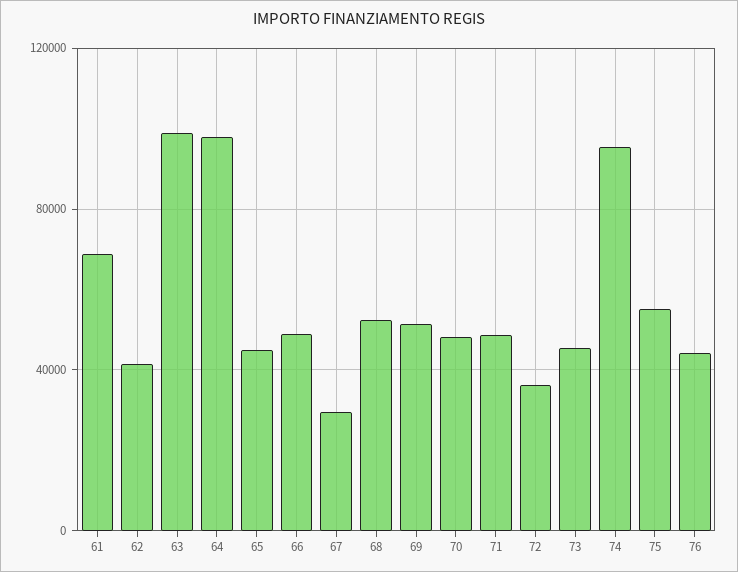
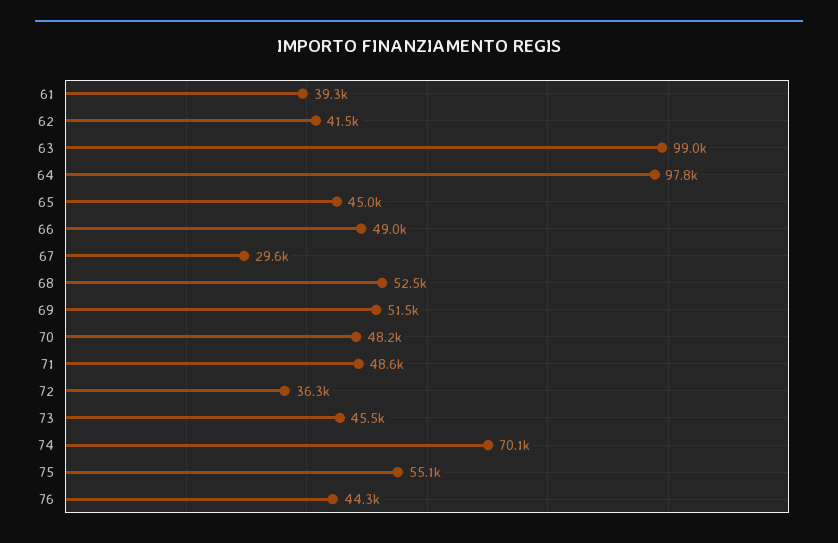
61: 70000 -> 39300
74: 95000 -> 70100

